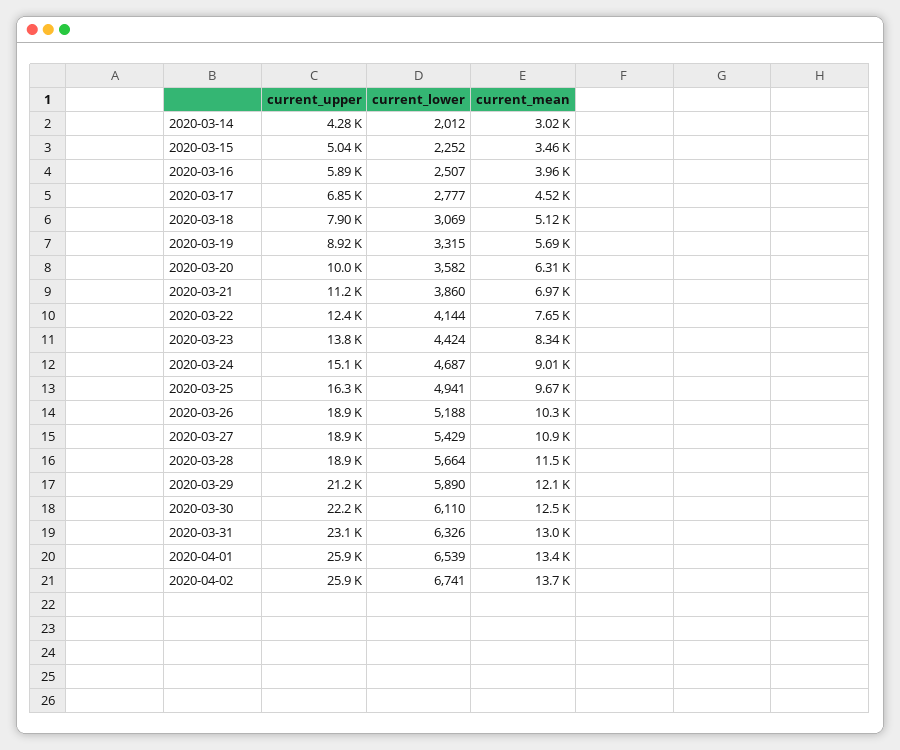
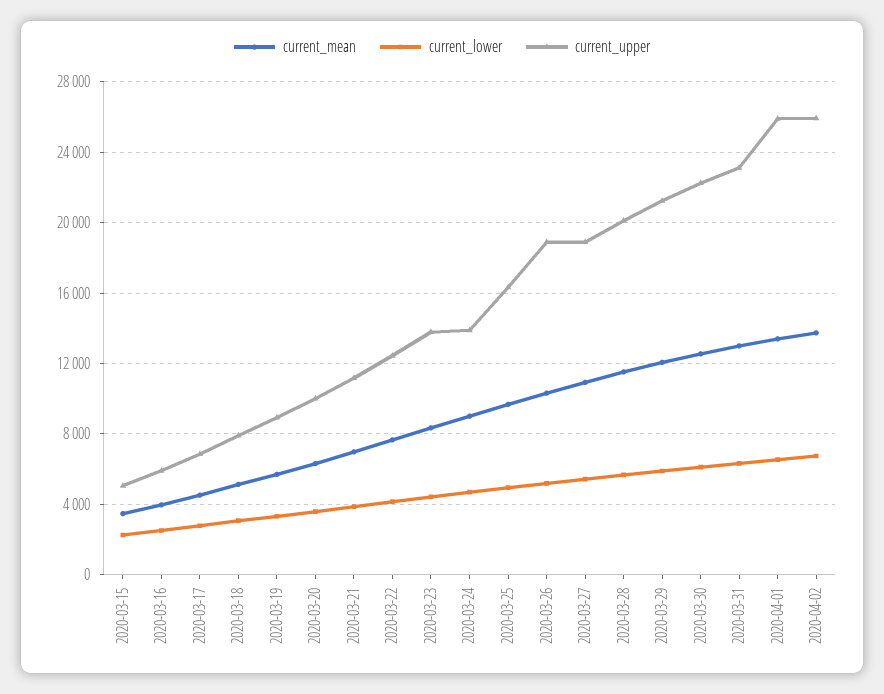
current_upper, 2020-03-14: 4280 -> none
current_lower, 2020-03-14: 2012 -> none
current_mean, 2020-03-14: 3020 -> none
current_upper, 2020-03-24: 15100 -> 14000
current_upper, 2020-03-28: 18900 -> 20000

